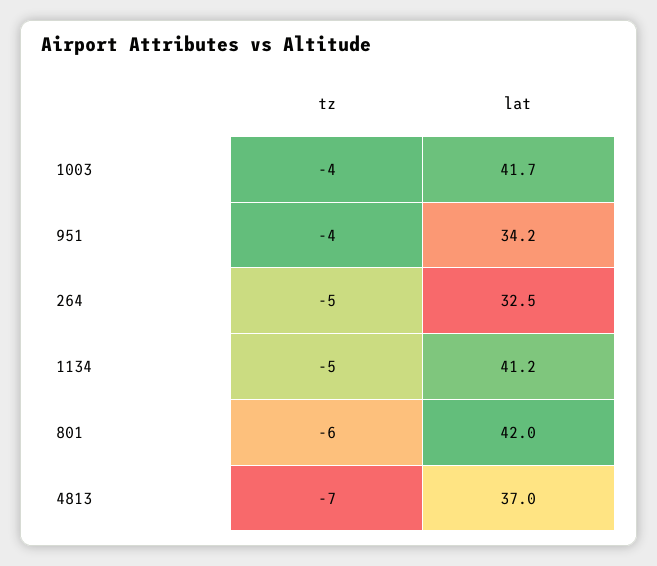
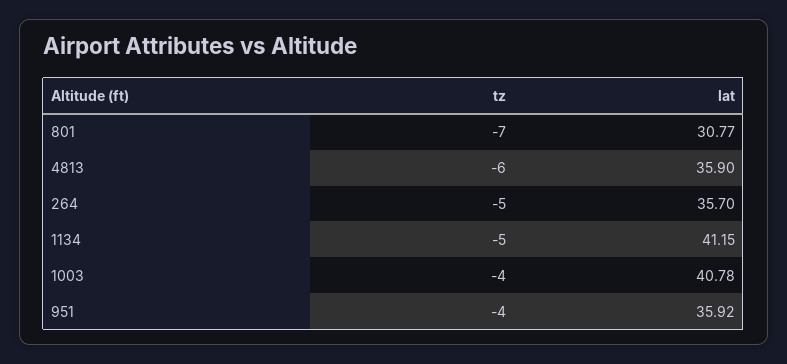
lat, 1003: 41.7 -> 40.78
lat, 951: 34.2 -> 35.92
lat, 264: 32.5 -> 35.7
tz, 801: -6 -> -7
lat, 801: 42 -> 30.77
tz, 4813: -7 -> -6
lat, 4813: 37 -> 35.9

